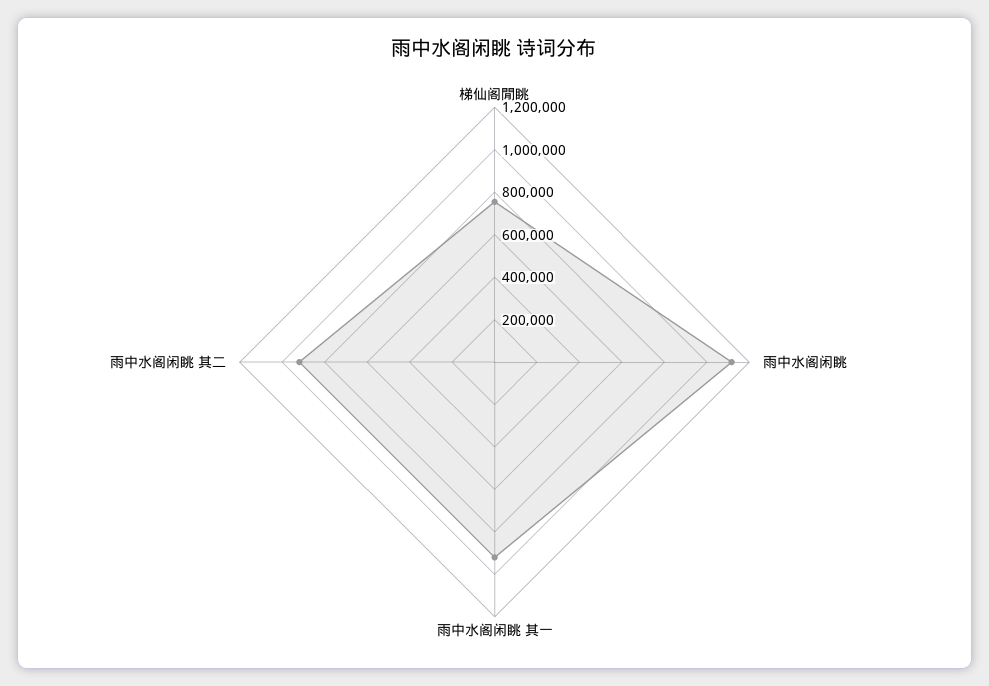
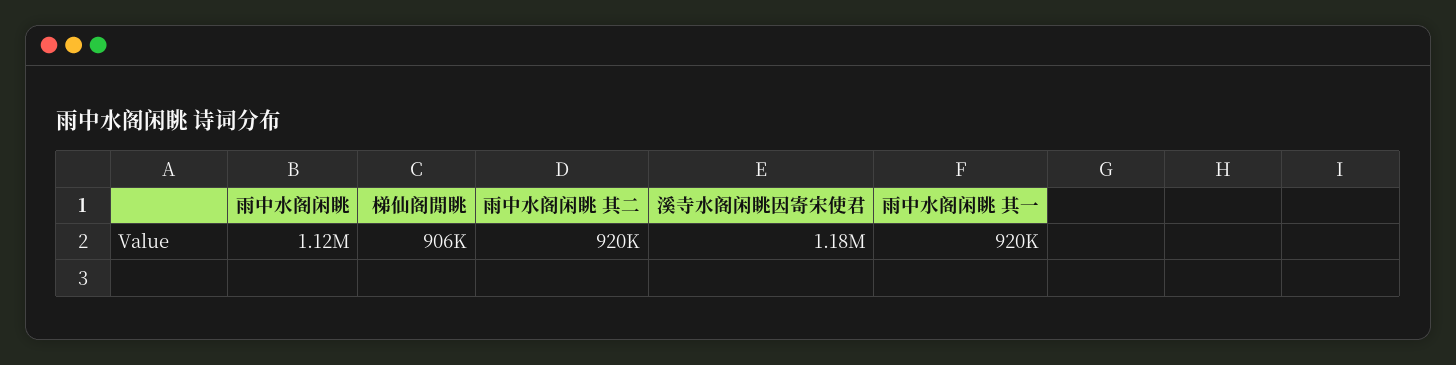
梯仙阁閒眺: 750000 -> 906000
溪寺水阁闲眺因寄宋使君: none -> 1180000

